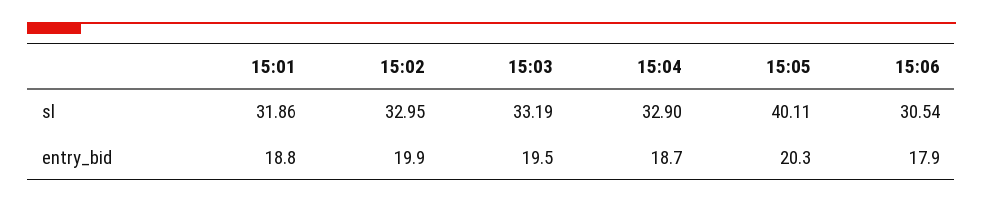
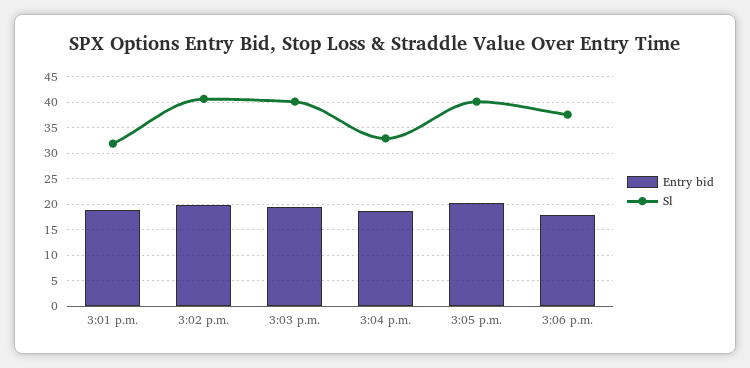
sl, 15:02: 32.95 -> 40
sl, 15:03: 33.19 -> 40
sl, 15:06: 30.54 -> 37.5

